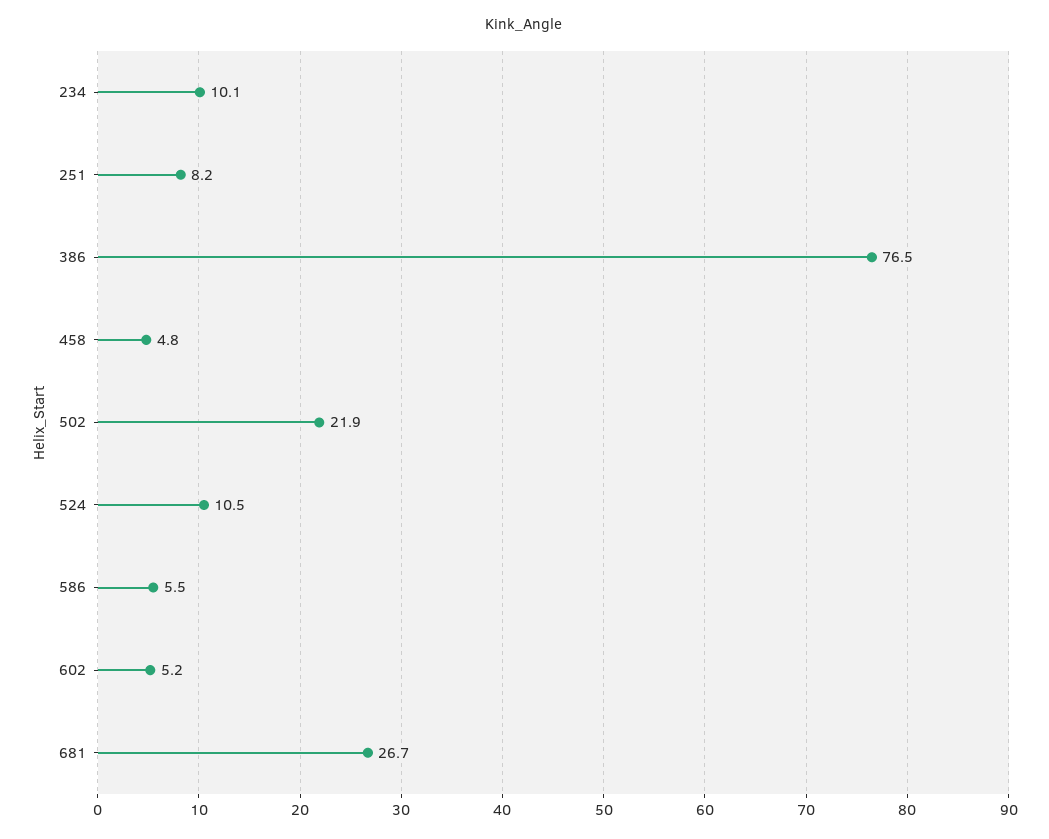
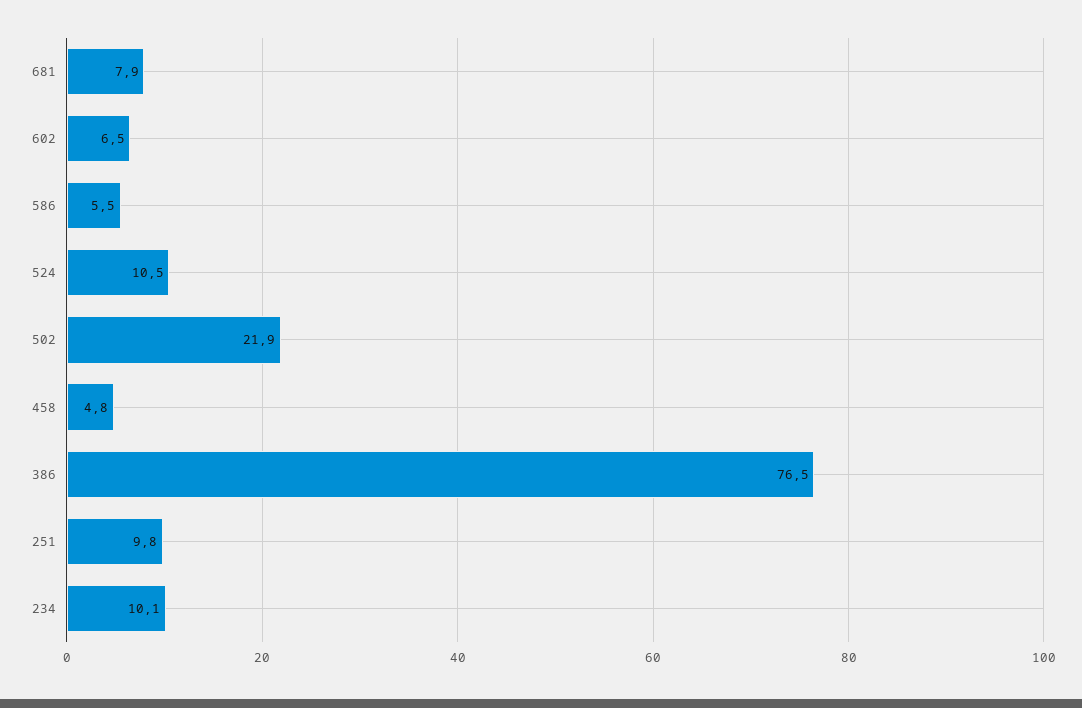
251: 8.2 -> 9.8
602: 5.2 -> 6.5
681: 26.7 -> 7.9

